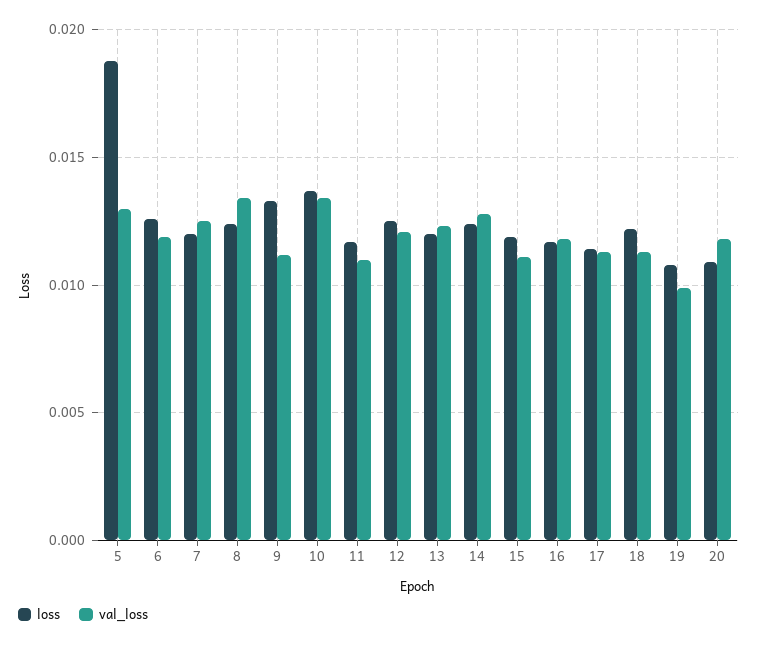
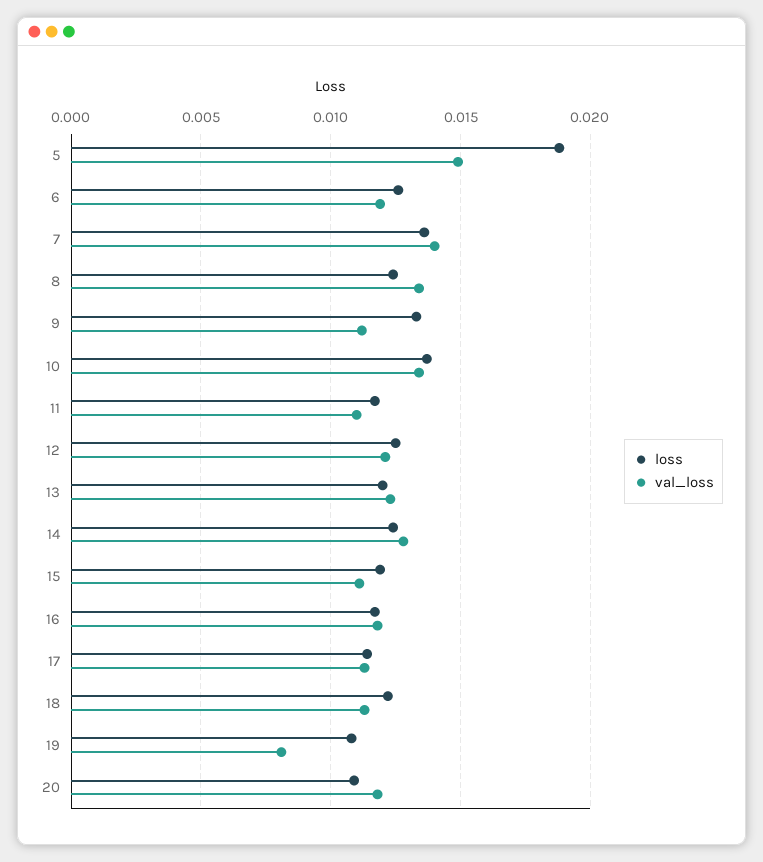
val_loss, 5: 0.013 -> 0.015
loss, 7: 0.012 -> 0.0135
val_loss, 7: 0.0125 -> 0.014
val_loss, 19: 0.01 -> 0.008

